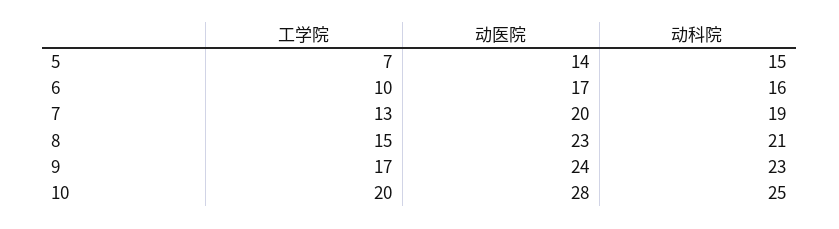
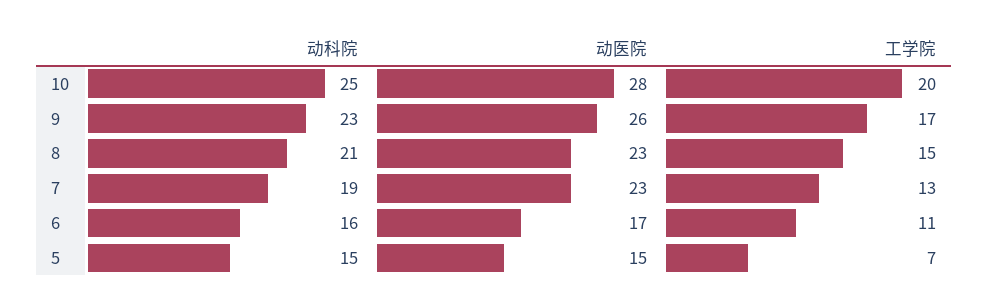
动医院, 5: 14 -> 15
工学院, 6: 10 -> 11
动医院, 7: 20 -> 23
动医院, 9: 24 -> 26

